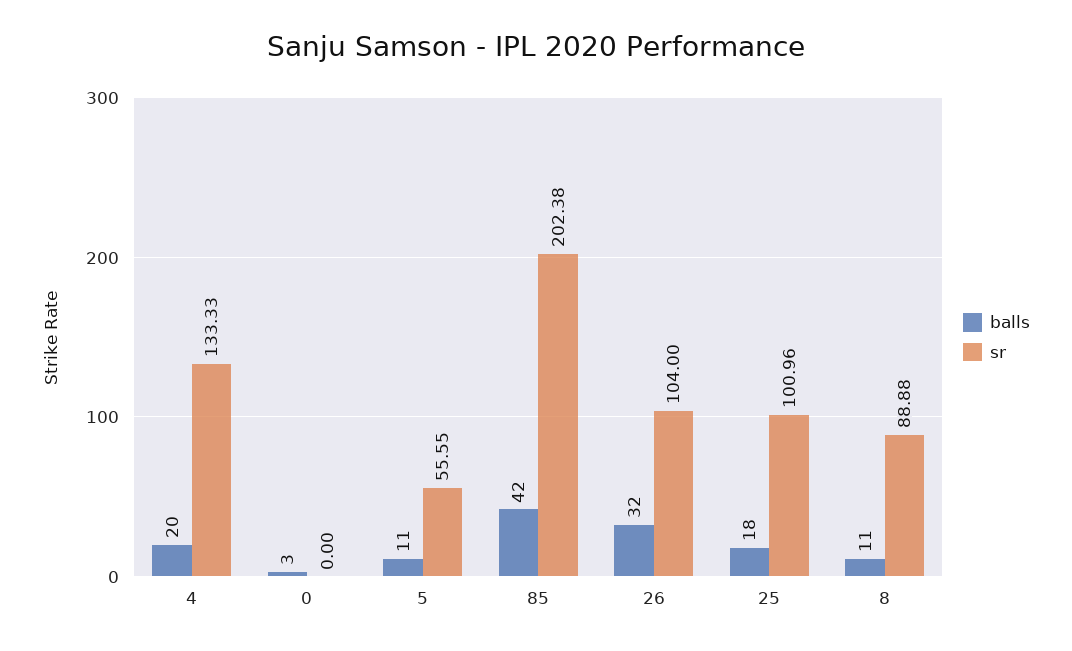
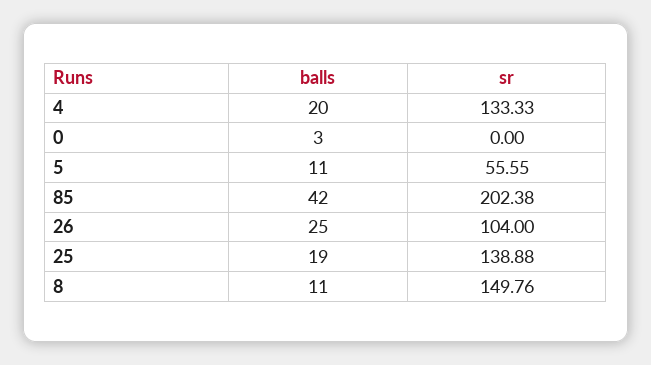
balls, 26: 32 -> 25
balls, 25: 18 -> 19
sr, 25: 100.96 -> 138.88
sr, 8: 88.88 -> 149.76

